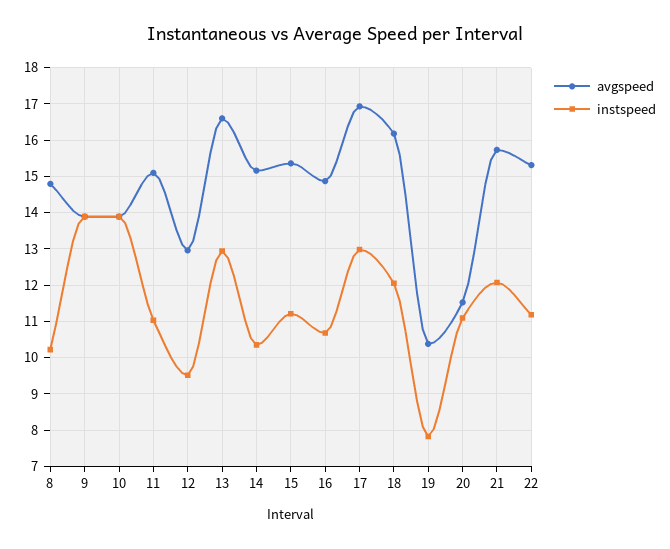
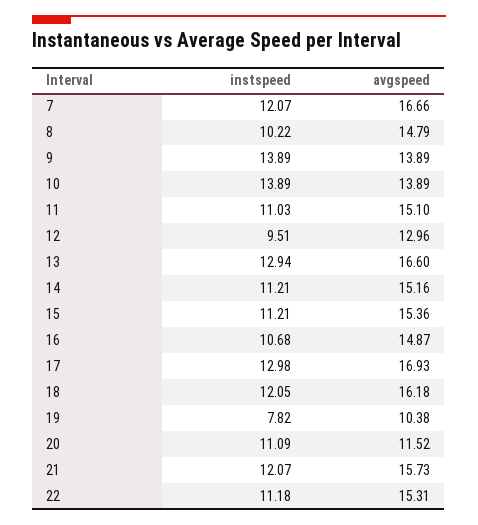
instspeed, 14: 10.4 -> 11.21
instspeed, 7: none -> 12.07
avgspeed, 7: none -> 16.66

